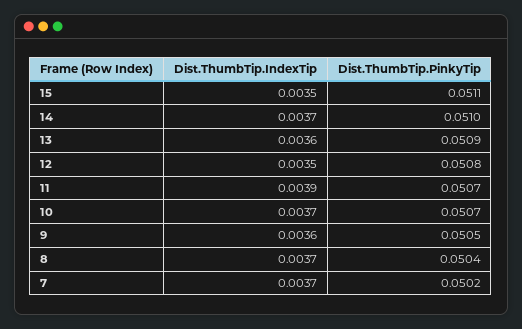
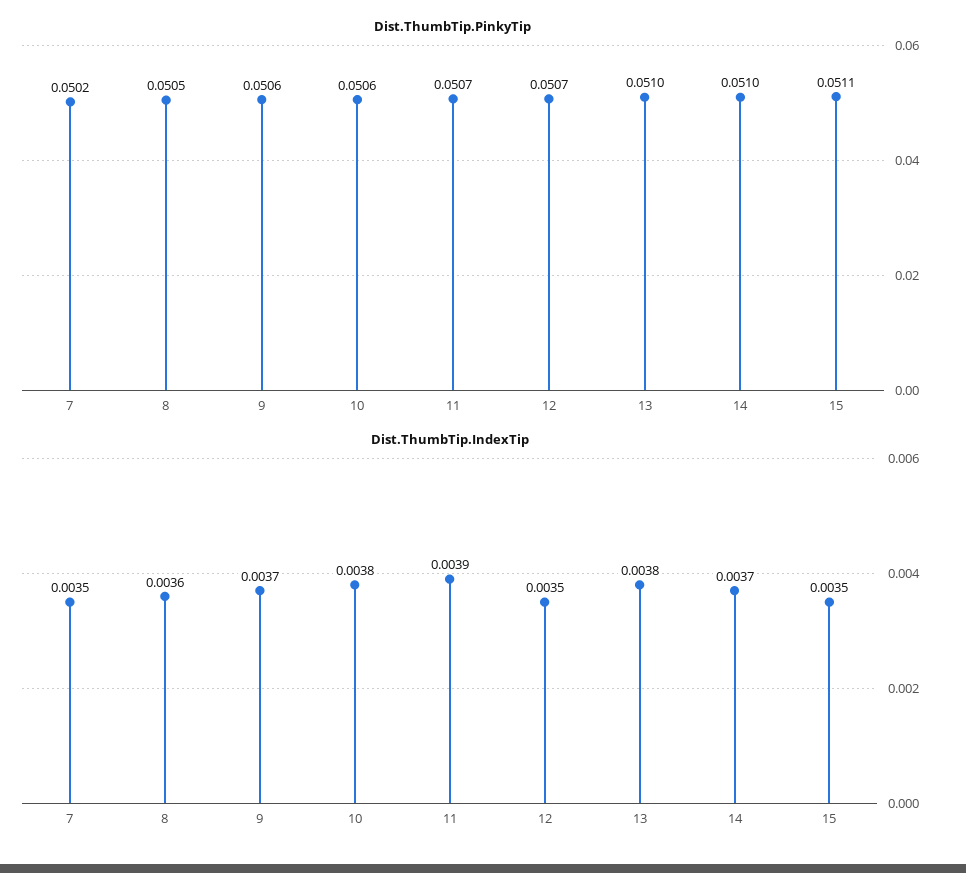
Dist.ThumbTip.IndexTip, 13: 0.0036 -> 0.0038
Dist.ThumbTip.PinkyTip, 13: 0.0509 -> 0.051
Dist.ThumbTip.PinkyTip, 12: 0.0508 -> 0.0507
Dist.ThumbTip.IndexTip, 10: 0.0037 -> 0.0038
Dist.ThumbTip.PinkyTip, 10: 0.0507 -> 0.0506
Dist.ThumbTip.IndexTip, 9: 0.0036 -> 0.0037
Dist.ThumbTip.PinkyTip, 9: 0.0505 -> 0.0506
Dist.ThumbTip.IndexTip, 8: 0.0037 -> 0.0036
Dist.ThumbTip.PinkyTip, 8: 0.0504 -> 0.0505
Dist.ThumbTip.IndexTip, 7: 0.0037 -> 0.0035

